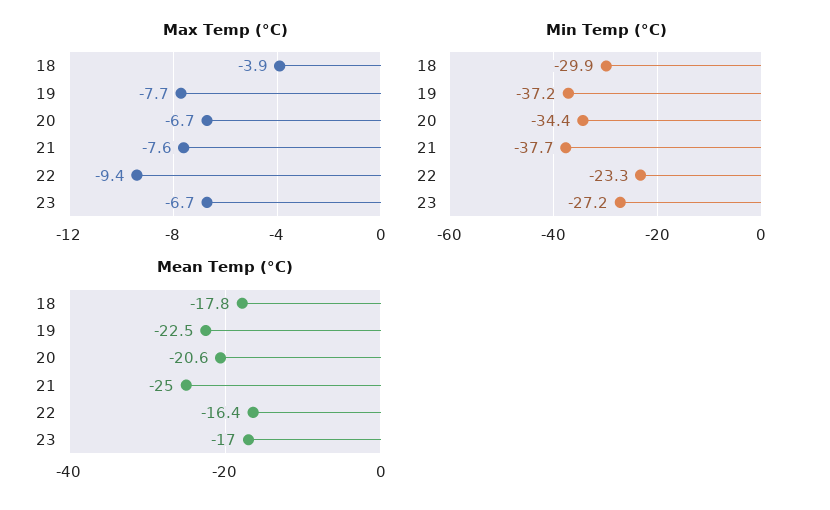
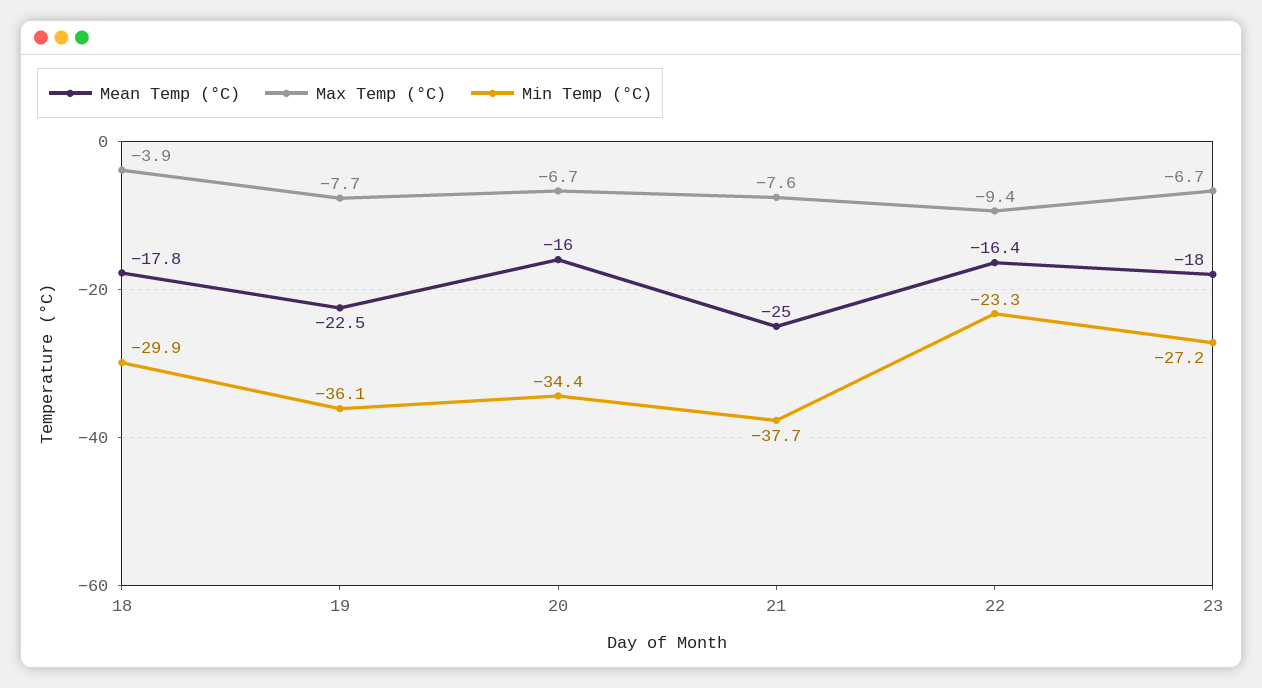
Min Temp (°C), 19: -37.2 -> -36.1
Mean Temp (°C), 20: -20.6 -> -16
Mean Temp (°C), 23: -17 -> -18

